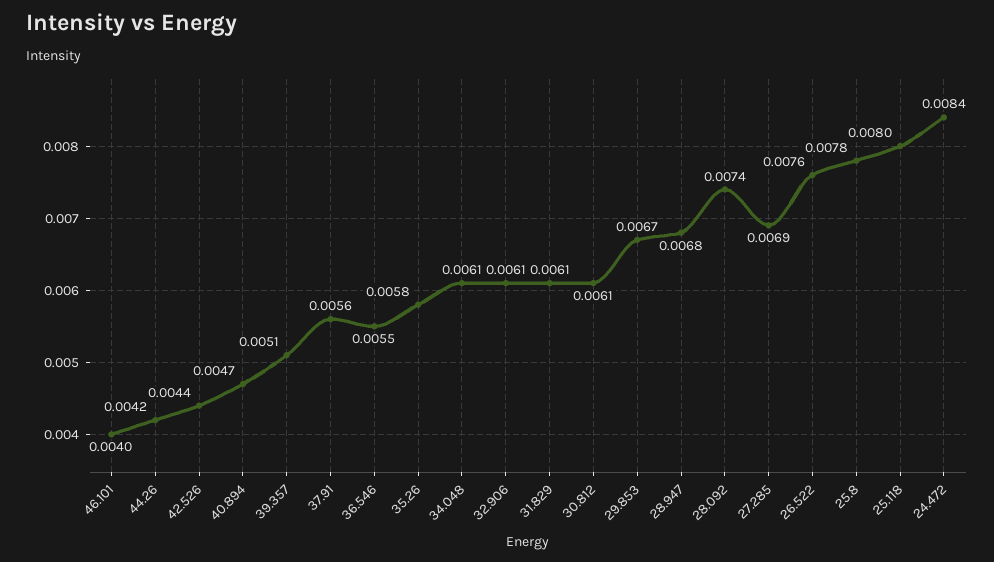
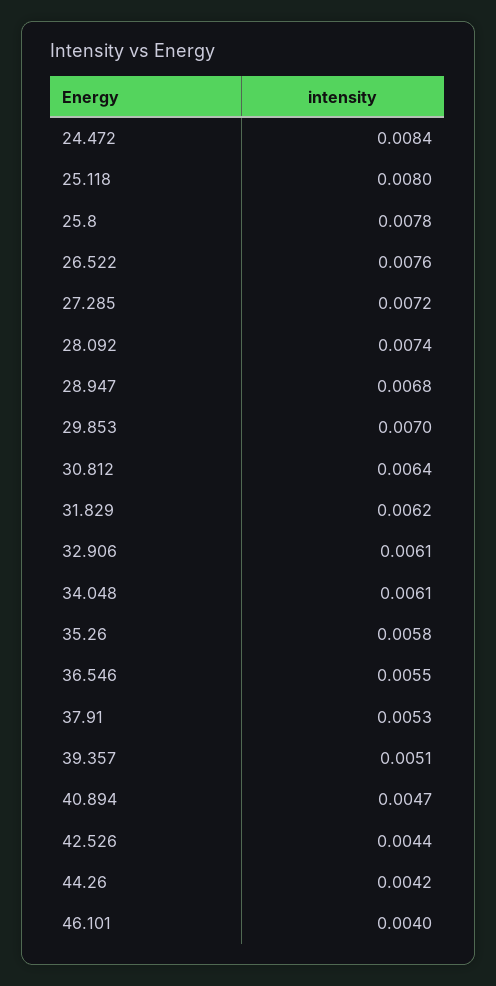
37.91: 0.0056 -> 0.0053
31.829: 0.0061 -> 0.0062
30.812: 0.0061 -> 0.0064
29.853: 0.0067 -> 0.007
27.285: 0.0069 -> 0.0072

